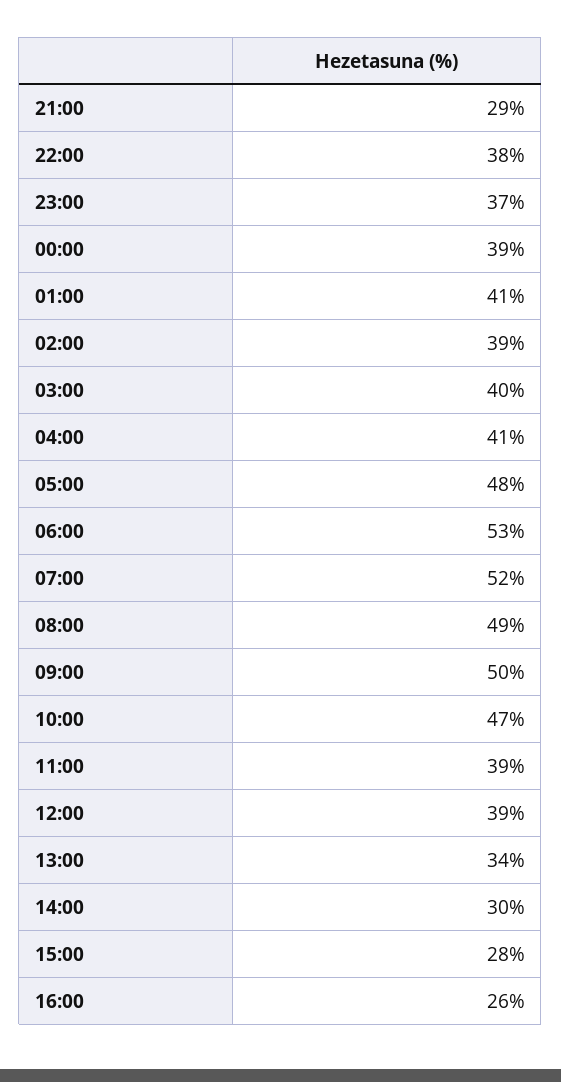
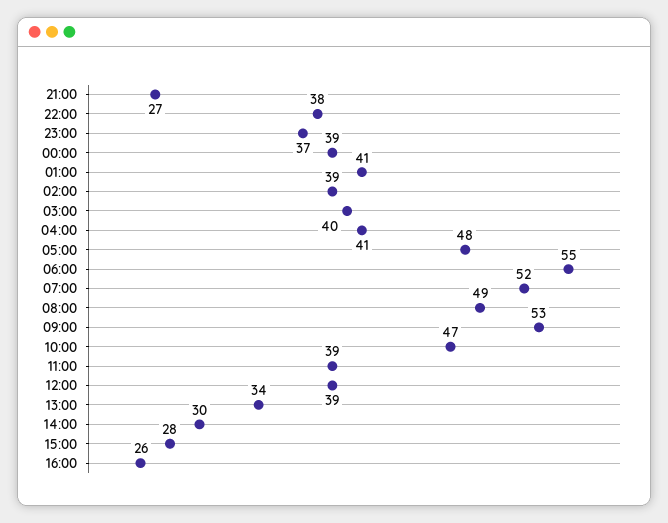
21:00: 29 -> 27
06:00: 53 -> 55
09:00: 50 -> 53

